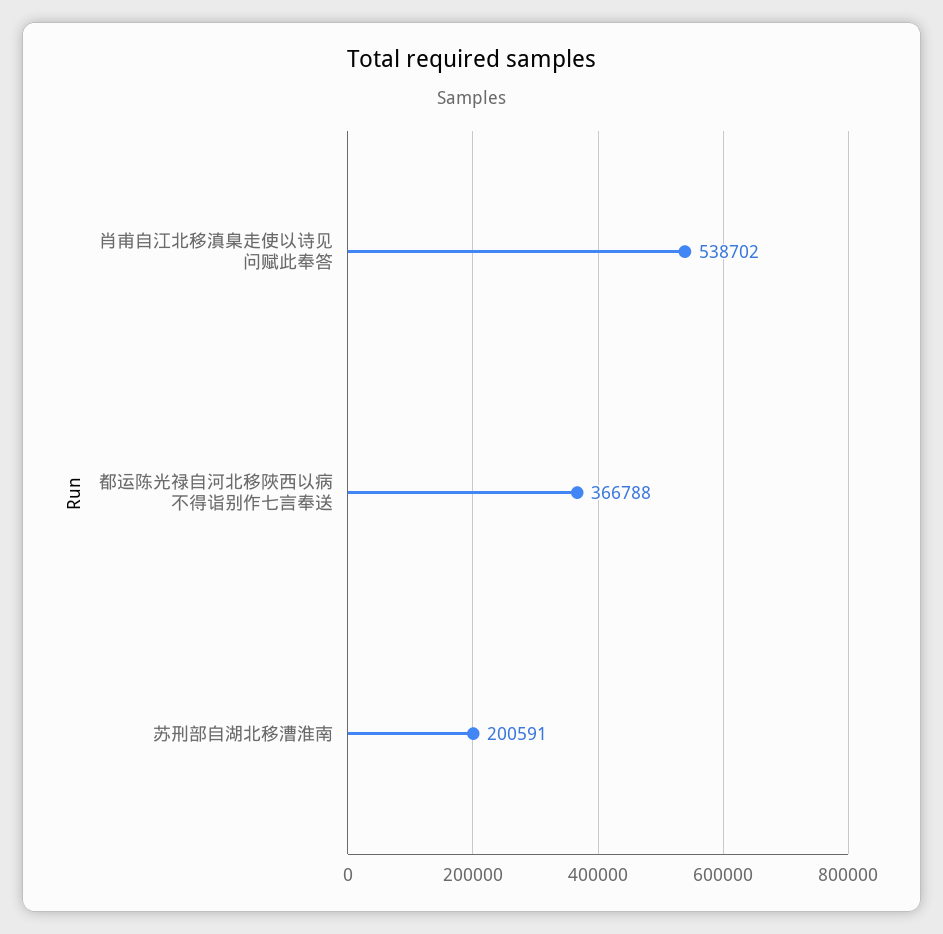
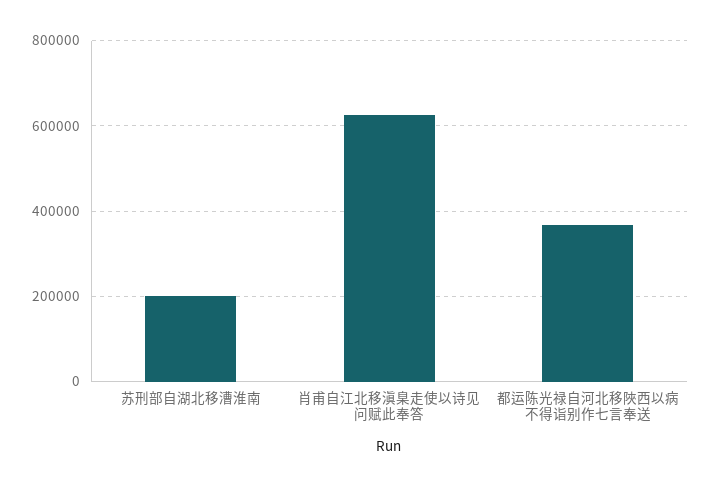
肖甫自江北移滇臬走使以诗见问赋此奉答: 538702 -> 620000

